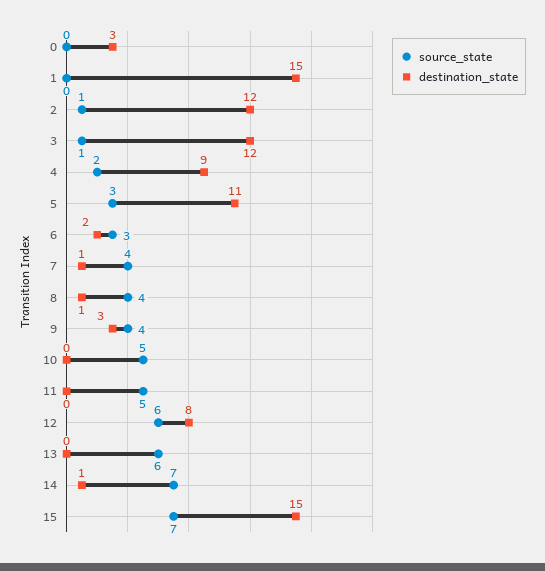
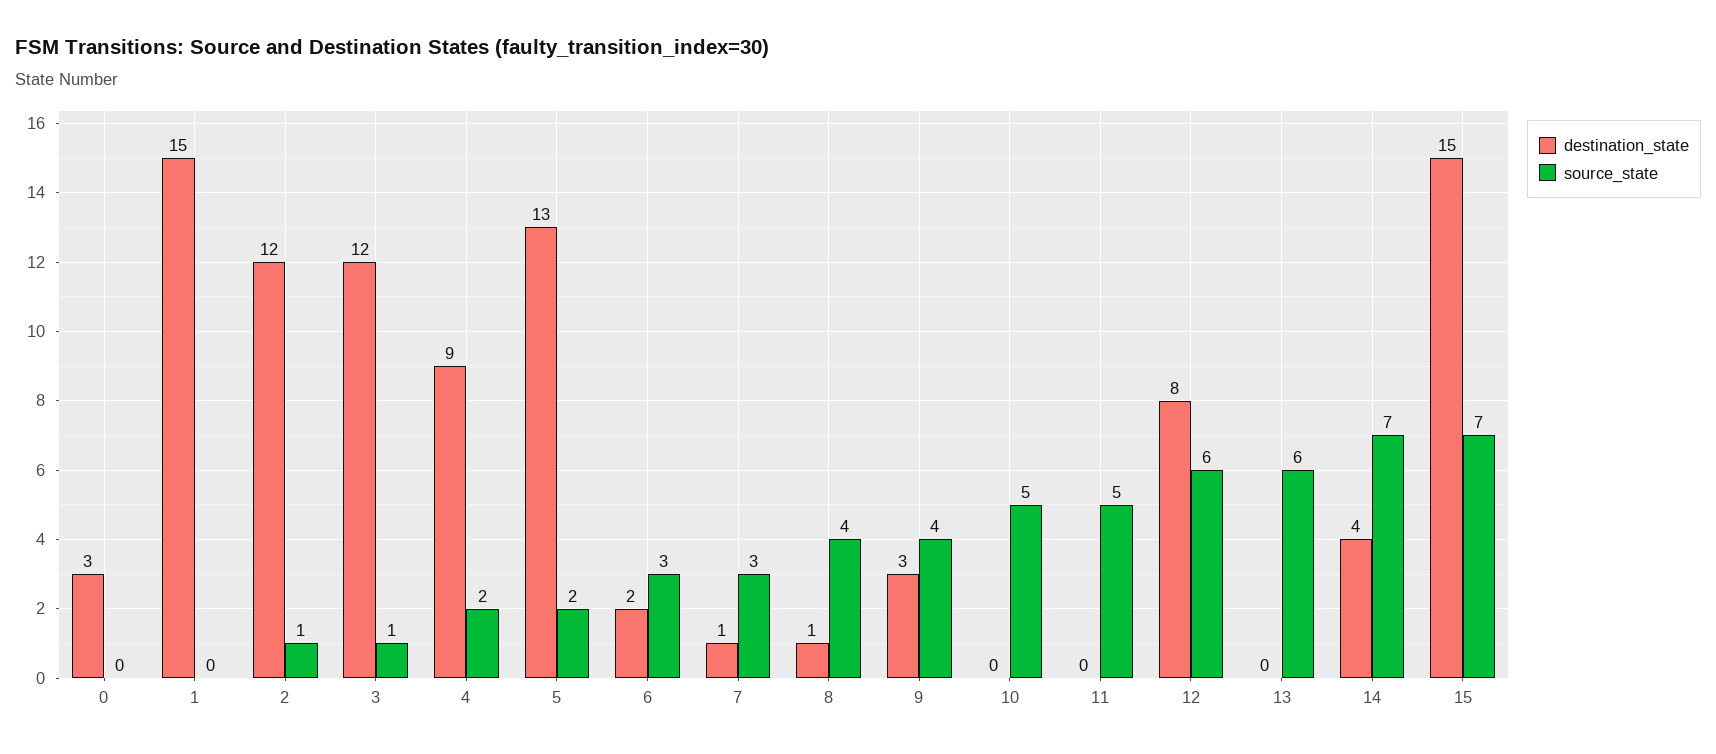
source_state, 5: 3 -> 2
destination_state, 5: 11 -> 13
source_state, 7: 4 -> 3
destination_state, 14: 1 -> 4

